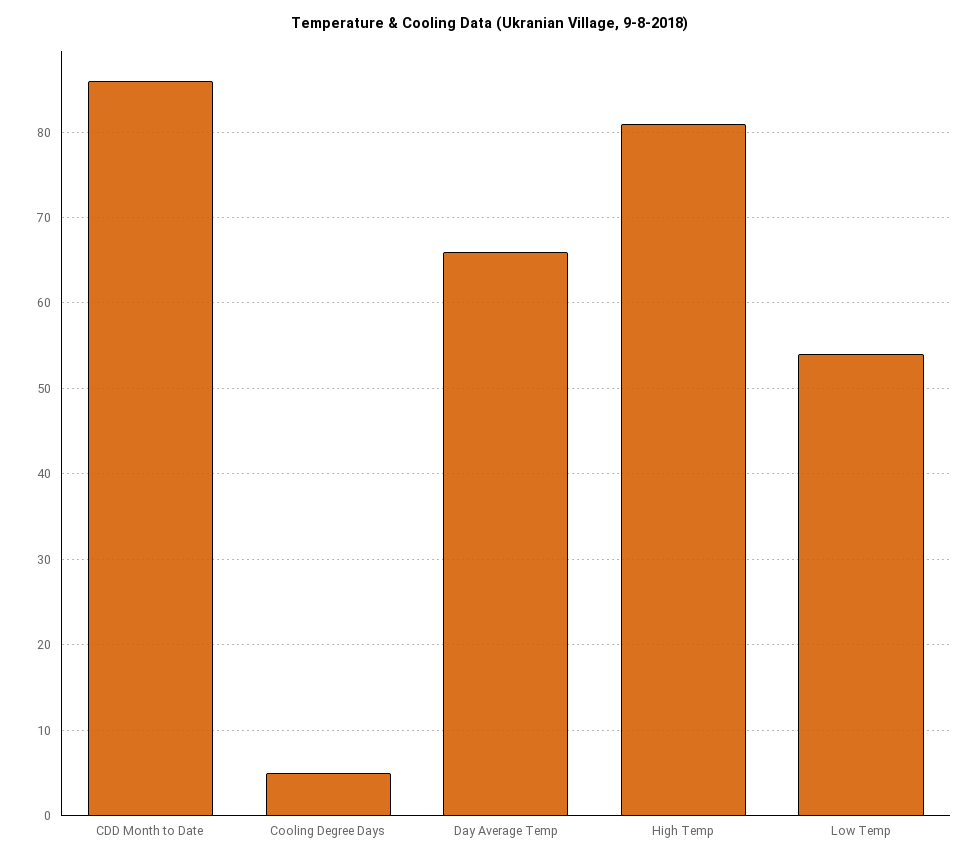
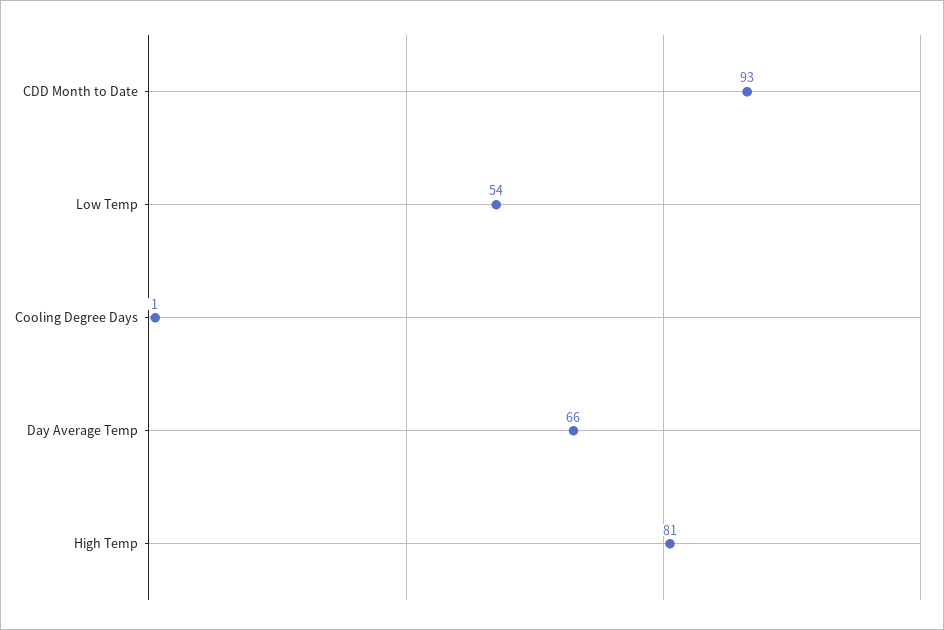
CDD Month to Date: 86 -> 93
Cooling Degree Days: 5 -> 1

